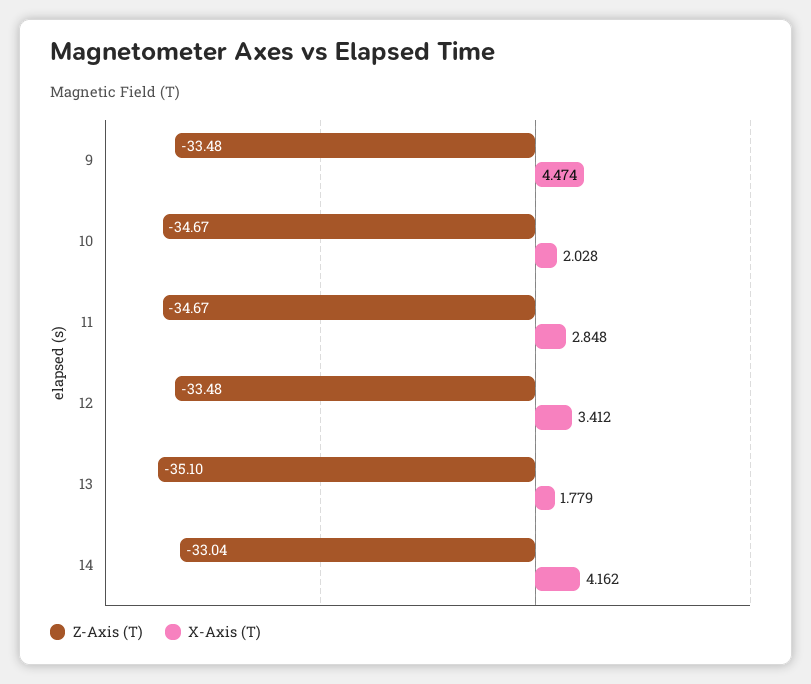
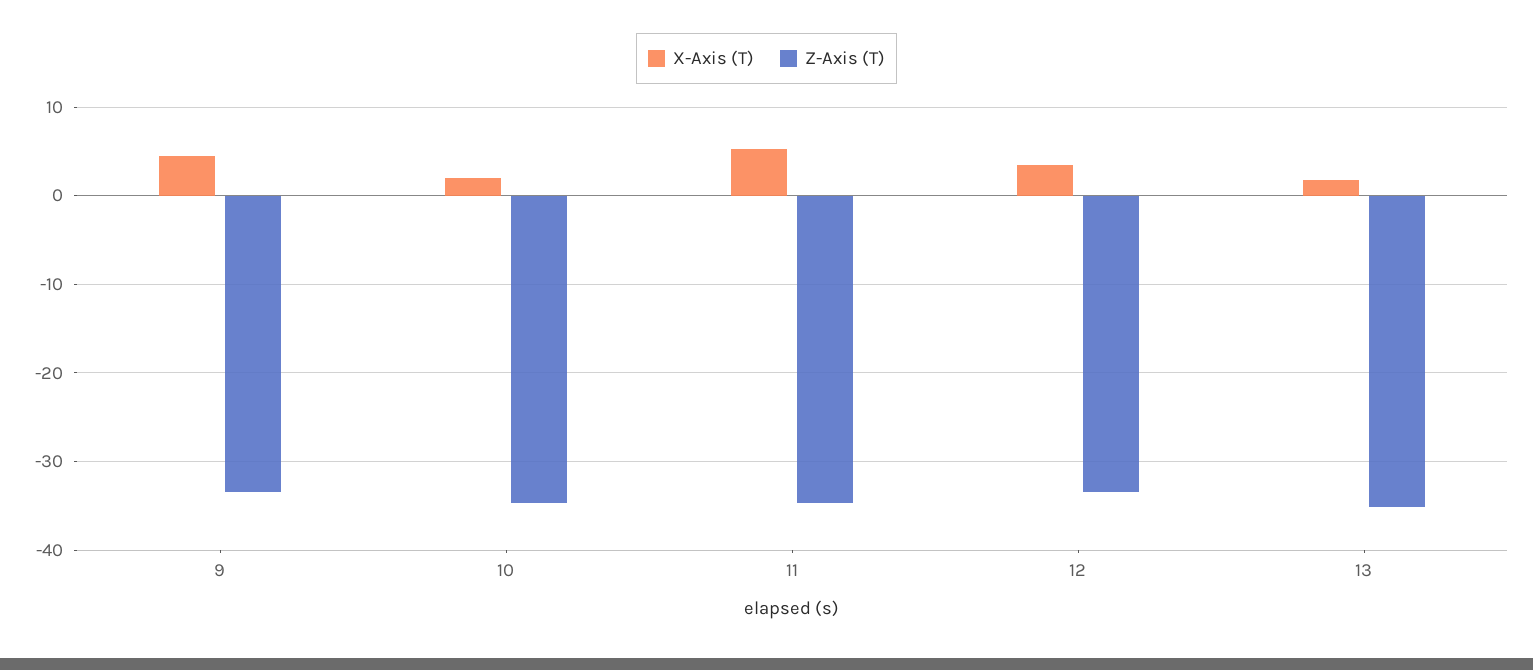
X-Axis (T), 11: 2.848 -> 5
Z-Axis (T), 14: -33.04 -> none
X-Axis (T), 14: 4.162 -> none

